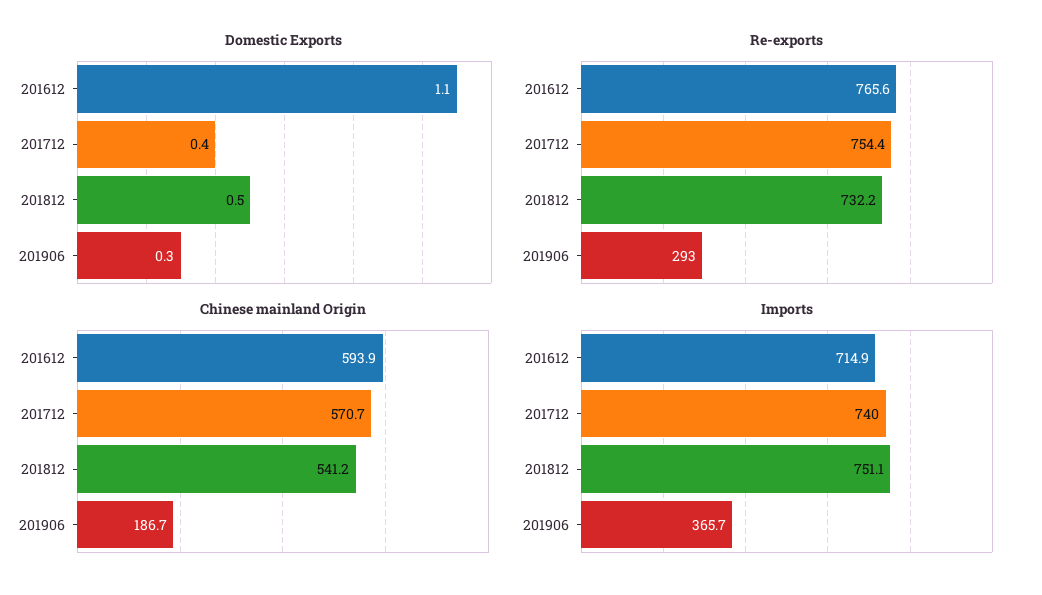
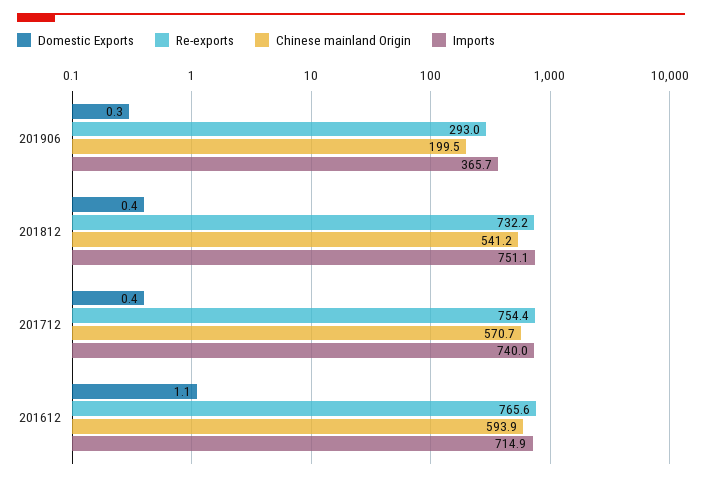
Domestic Exports, 201812: 0.5 -> 0.4
Chinese mainland Origin, 201906: 186.7 -> 199.5

